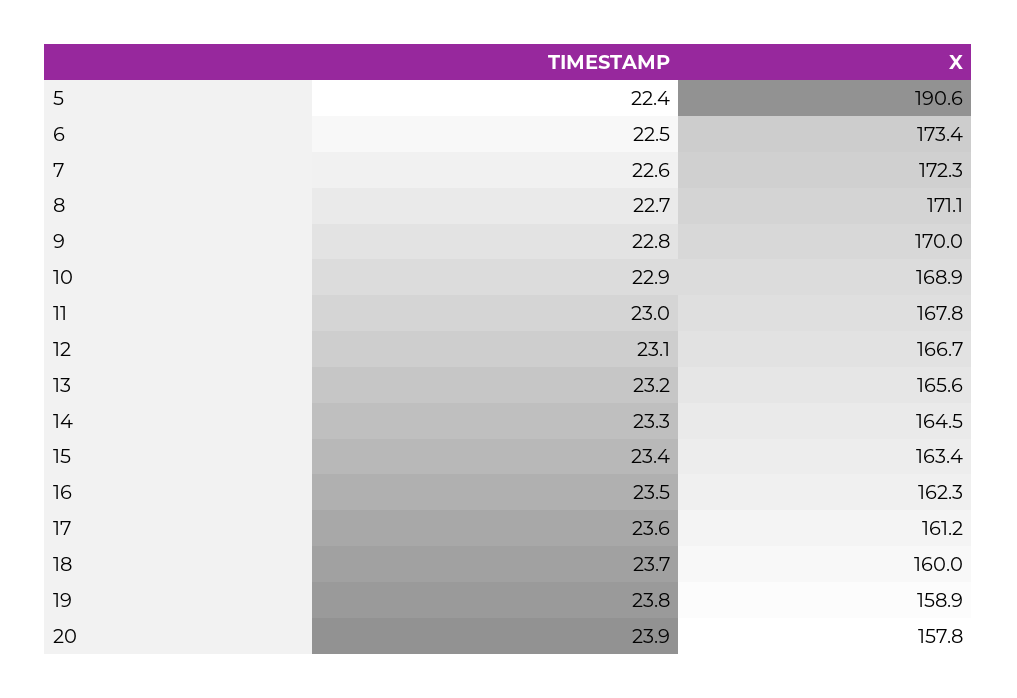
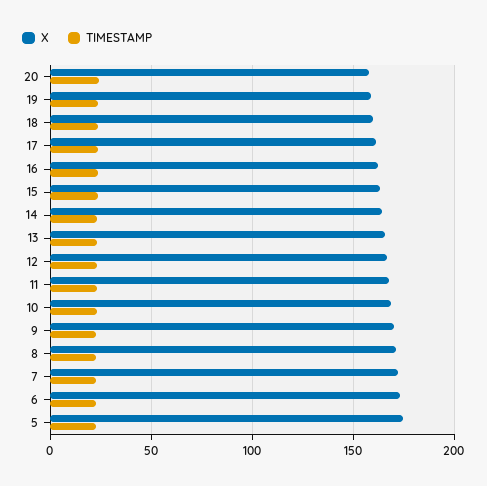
X, 5: 190.6 -> 175

